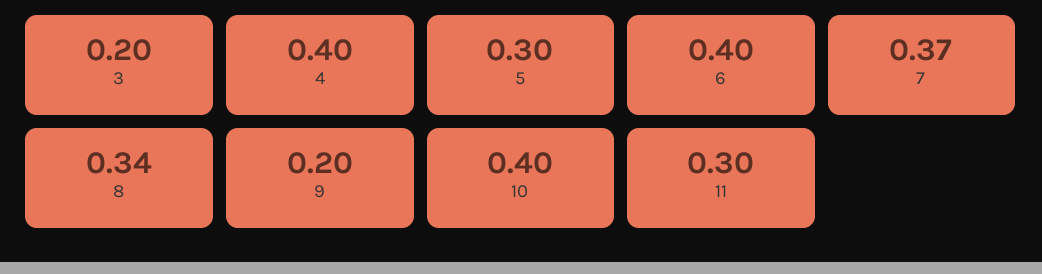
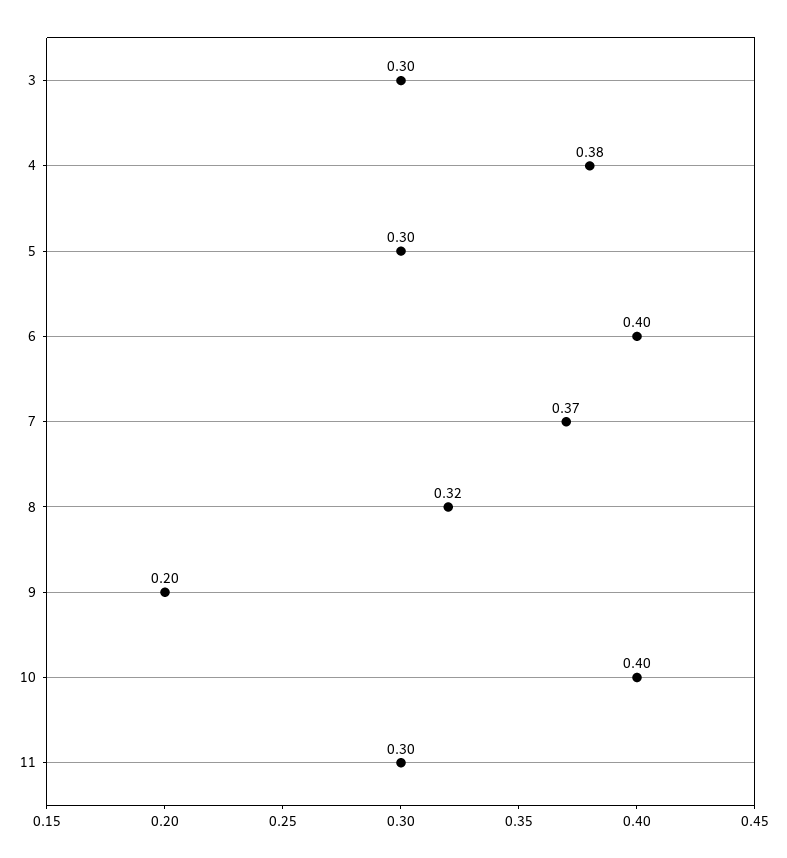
3: 0.2 -> 0.3
4: 0.4 -> 0.38
8: 0.34 -> 0.32

